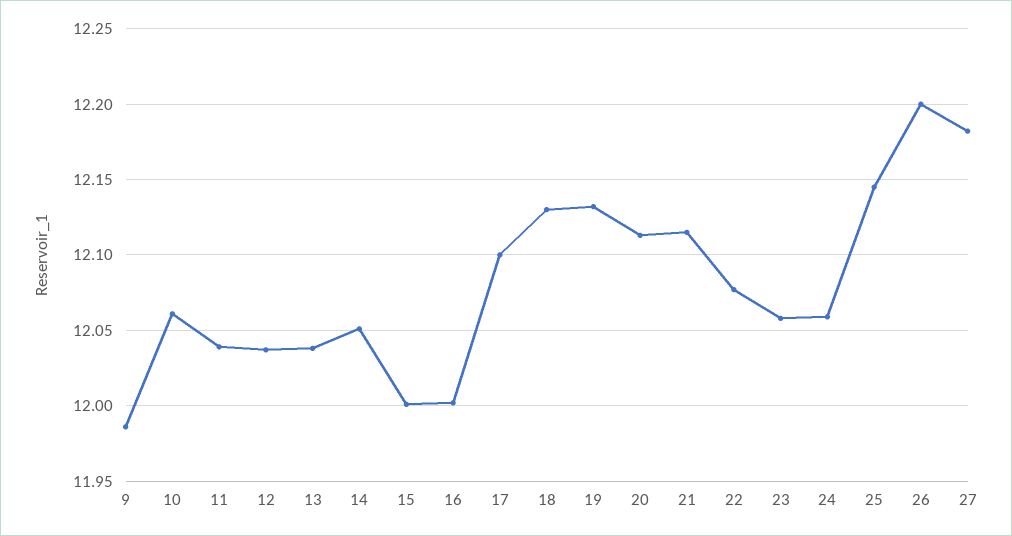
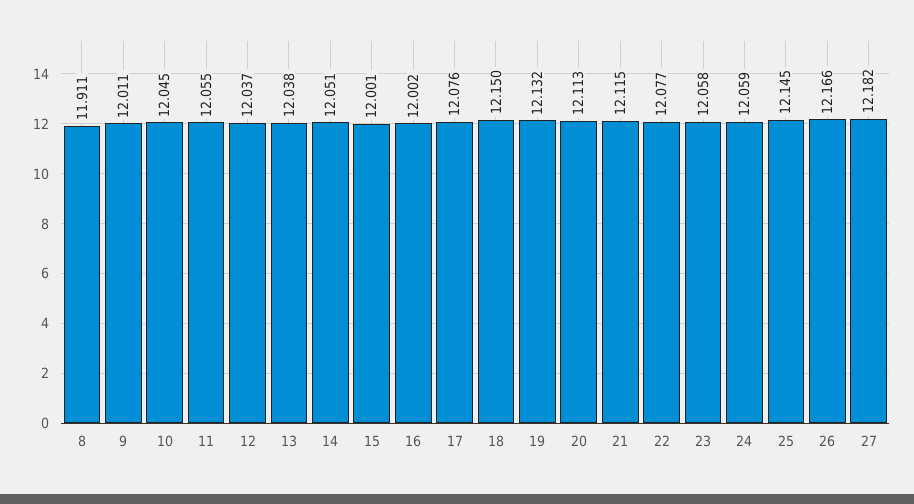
9: 11.985 -> 12.011
10: 12.06 -> 12.045
11: 12.04 -> 12.055
17: 12.1 -> 12.076
18: 12.13 -> 12.15
26: 12.2 -> 12.166
8: none -> 11.911

